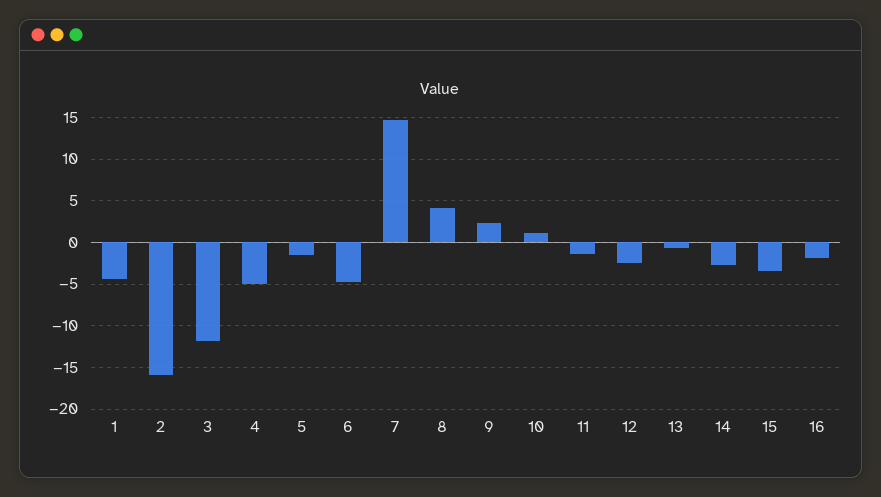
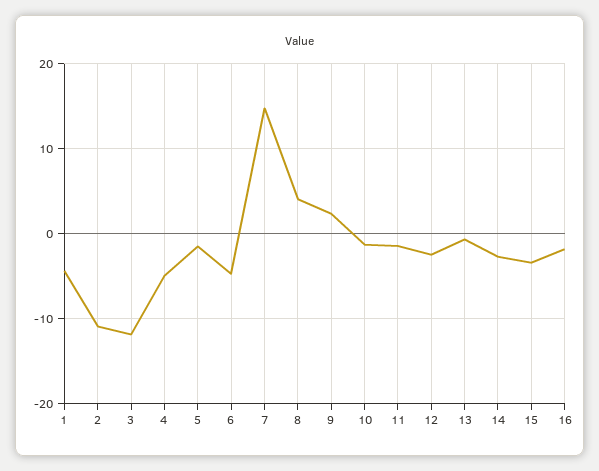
2: -16 -> -11
10: 1 -> -1

